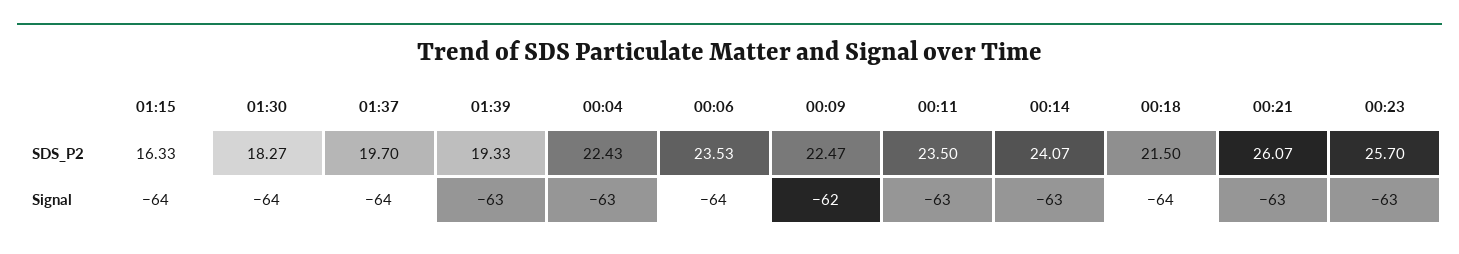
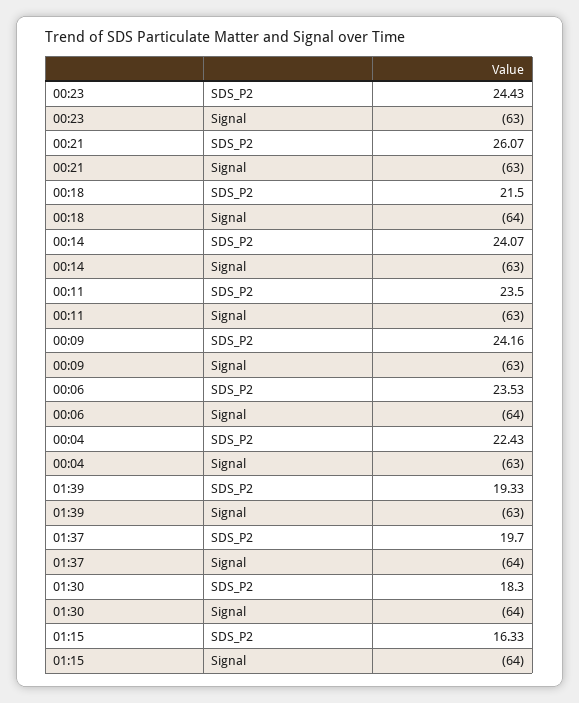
01:30, SDS_P2: 18.27 -> 18.3
00:09, SDS_P2: 22.47 -> 24.16
00:23, SDS_P2: 25.7 -> 24.43
00:09, Signal: -62 -> -63

